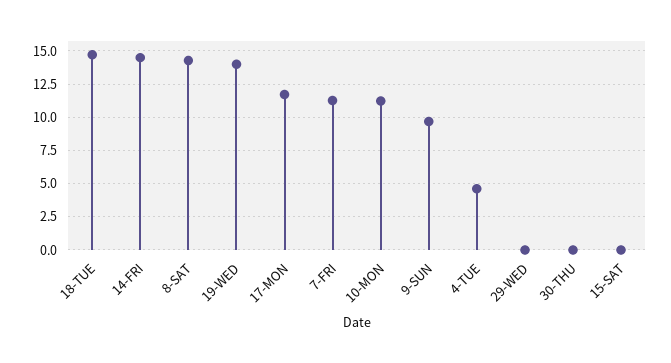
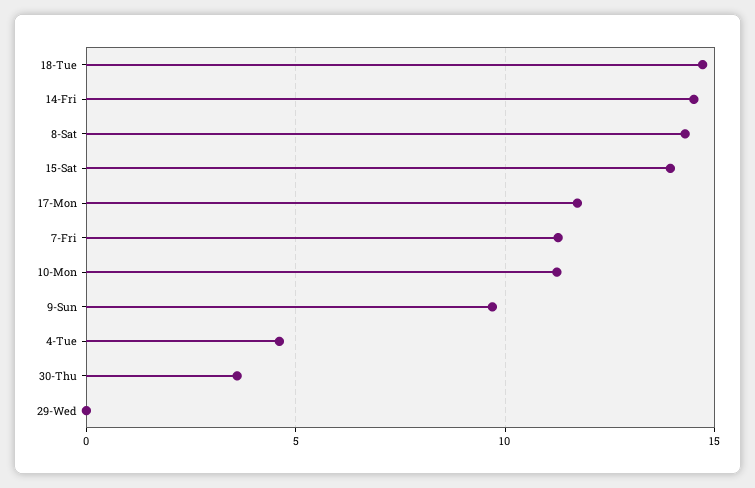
19-WED: 14 -> none
30-THU: 0 -> 3.5
15-SAT: 0 -> 14

